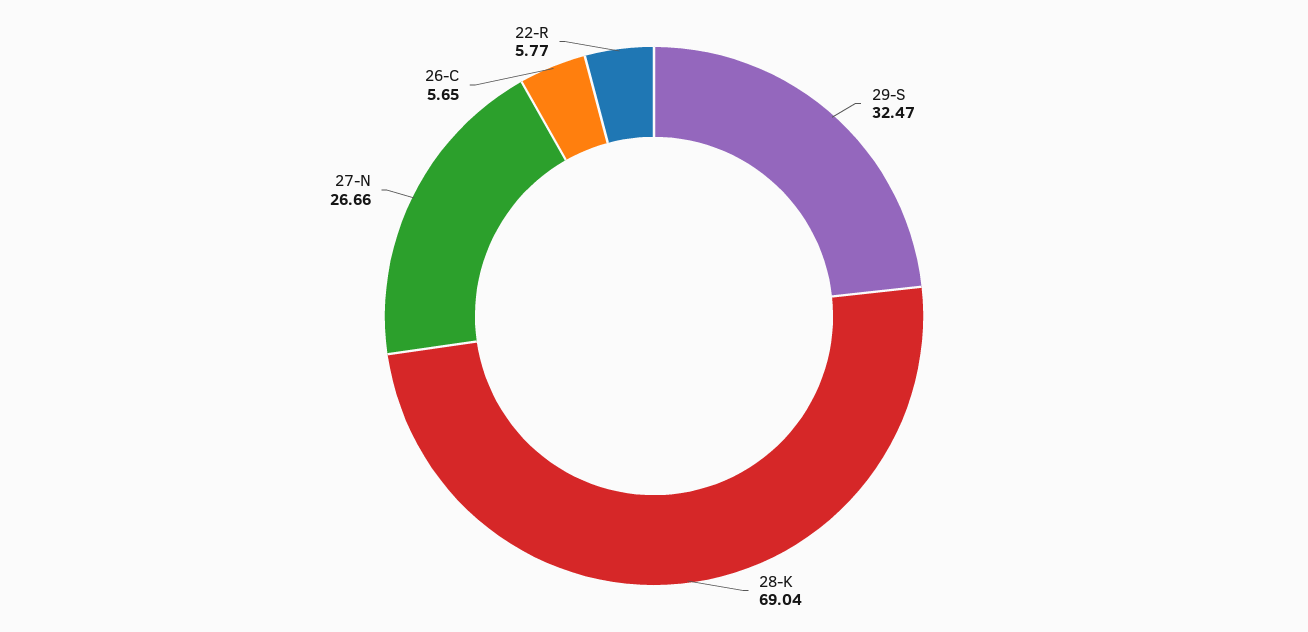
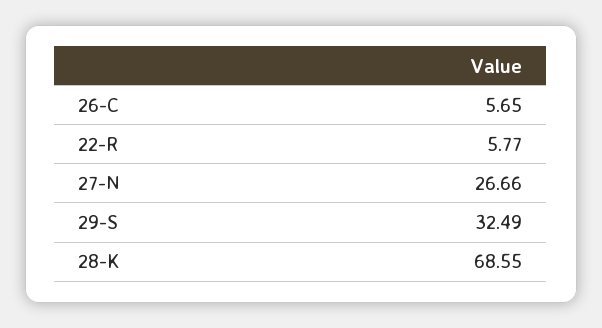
29-S: 32.47 -> 32.49
28-K: 69.04 -> 68.55

